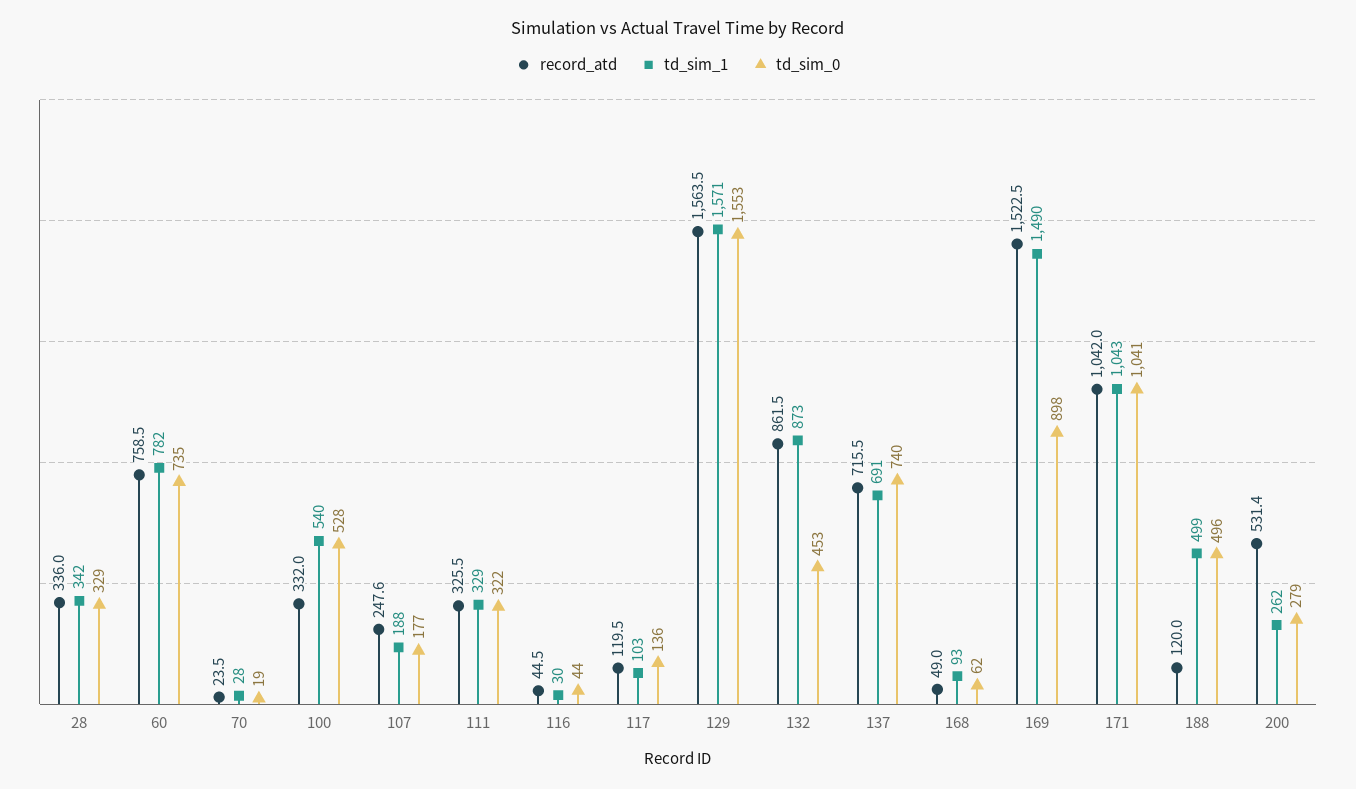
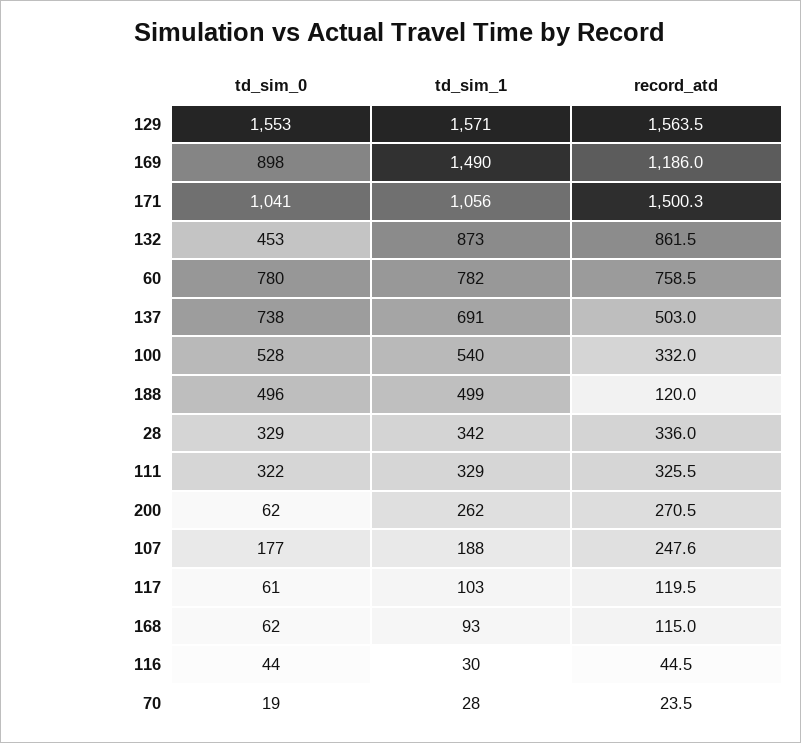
td_sim_0, 60: 735 -> 780
td_sim_0, 117: 136 -> 61
record_atd, 137: 715.5 -> 503
td_sim_0, 137: 740 -> 738
record_atd, 168: 49 -> 115
record_atd, 169: 1522.5 -> 1186
record_atd, 171: 1042 -> 1500.3
td_sim_1, 171: 1043 -> 1056
record_atd, 200: 531.4 -> 270.5
td_sim_0, 200: 279 -> 62

